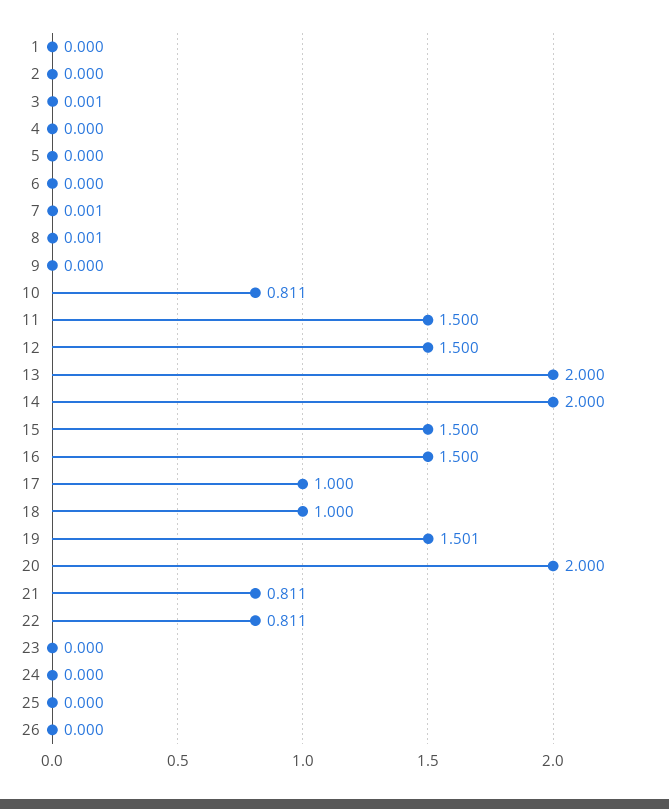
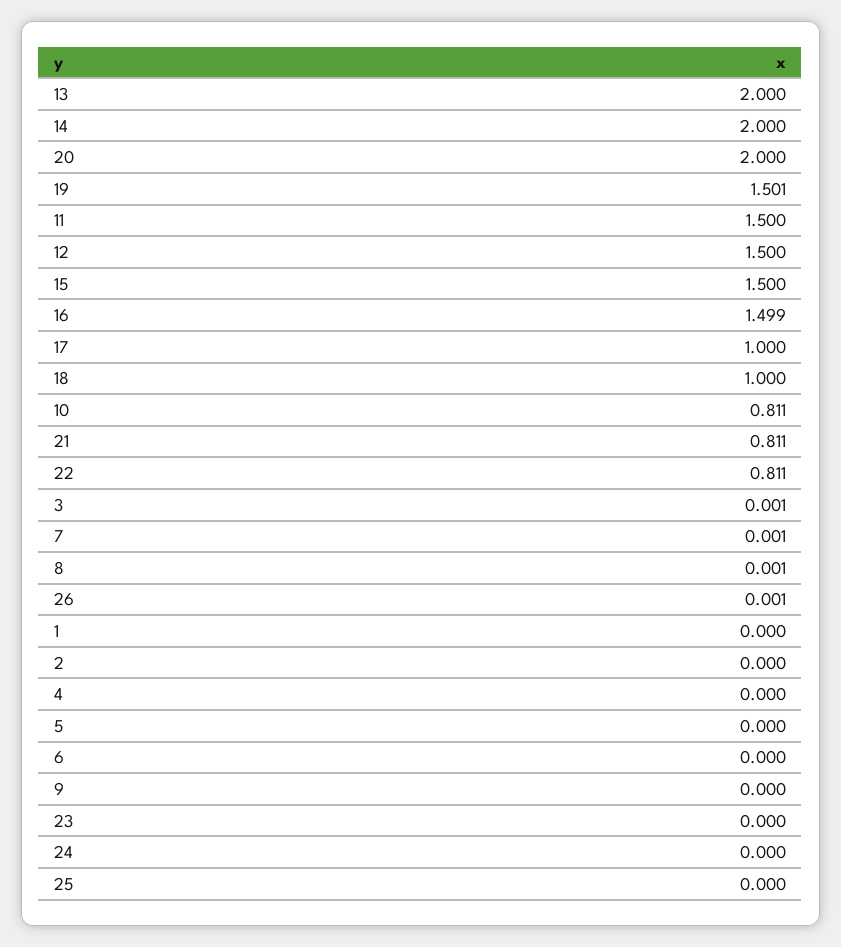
16: 1.5 -> 1.499
26: 0 -> 0.001

